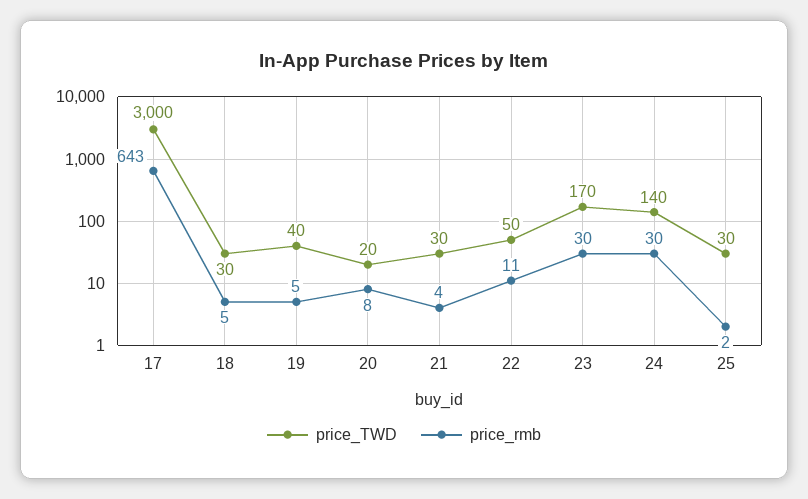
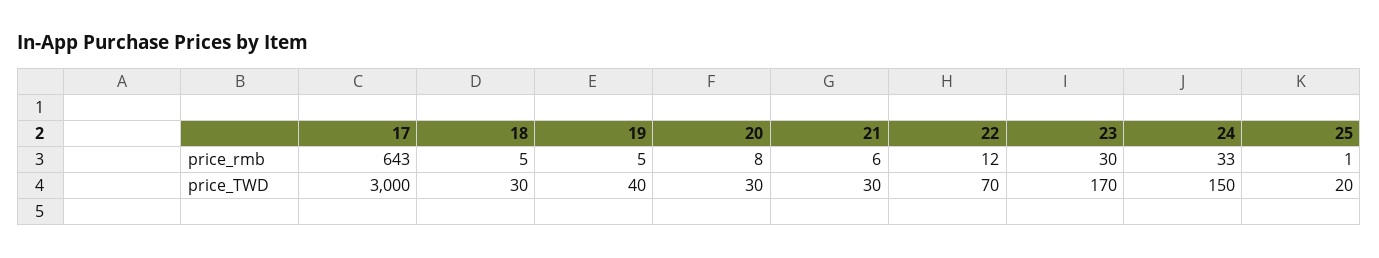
price_TWD, 20: 20 -> 30
price_rmb, 21: 4 -> 6
price_TWD, 22: 50 -> 70
price_rmb, 22: 11 -> 12
price_TWD, 24: 140 -> 150
price_rmb, 24: 30 -> 33
price_TWD, 25: 30 -> 20
price_rmb, 25: 2 -> 1

